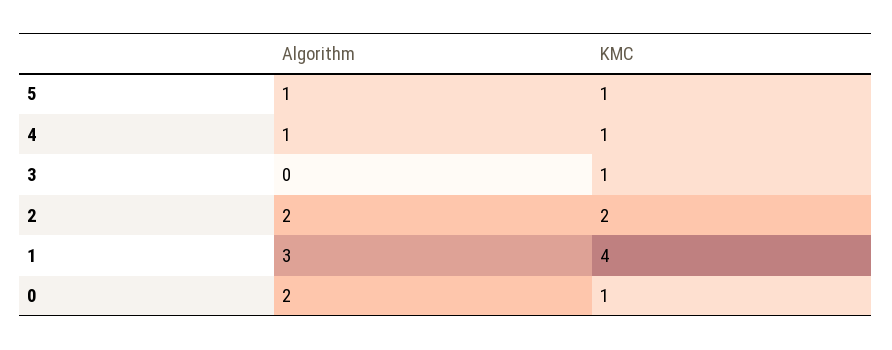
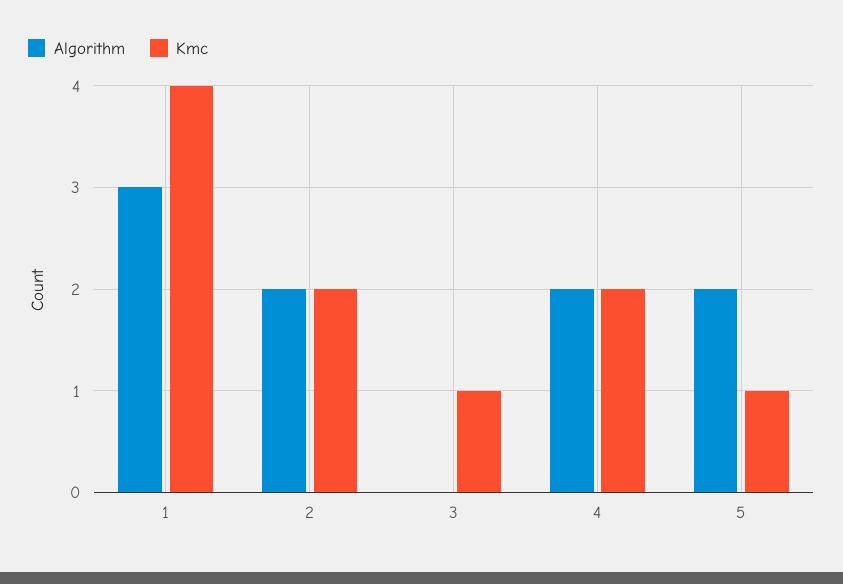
Algorithm, 5: 1 -> 2
Algorithm, 4: 1 -> 2
KMC, 4: 1 -> 2
Algorithm, 0: 2 -> none
KMC, 0: 1 -> none

